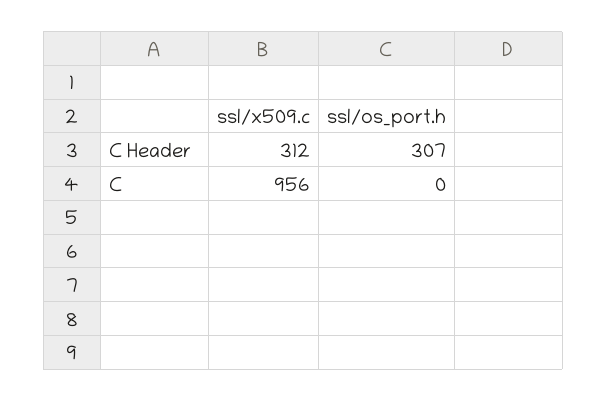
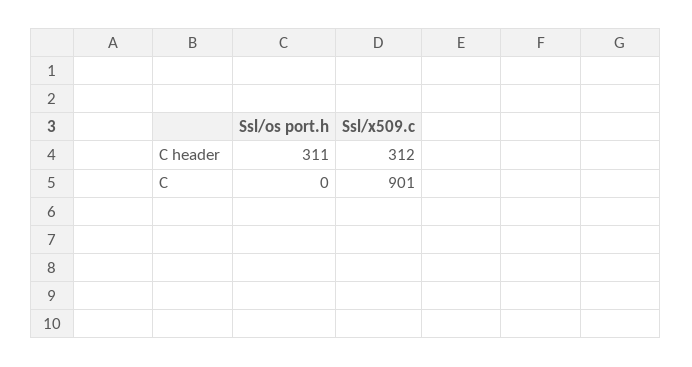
ssl/os_port.h, C Header: 307 -> 311
ssl/x509.c, C: 956 -> 901

